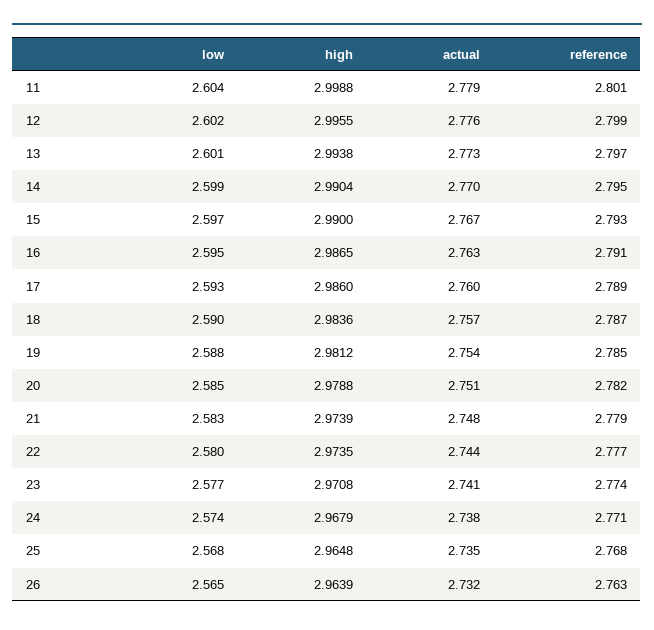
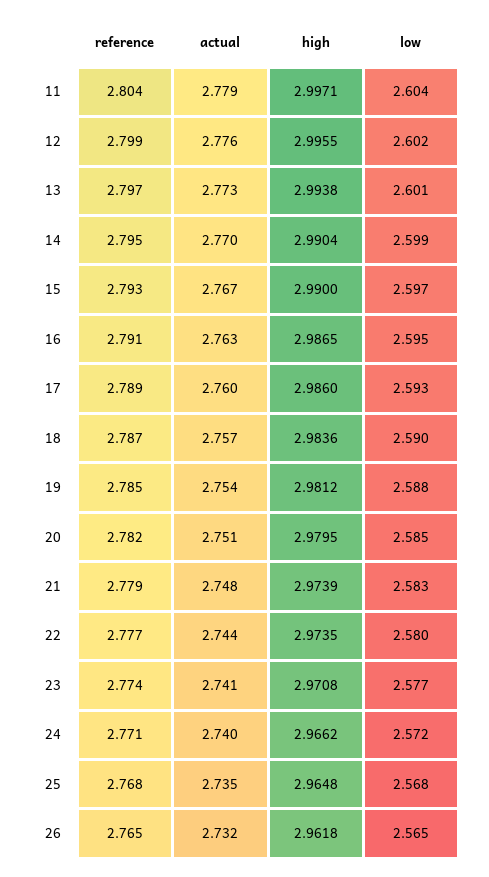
high, 11: 2.9988 -> 2.9971
reference, 11: 2.801 -> 2.804
high, 20: 2.9788 -> 2.9795
low, 24: 2.574 -> 2.572
high, 24: 2.9679 -> 2.9662
actual, 24: 2.738 -> 2.74
high, 26: 2.9639 -> 2.9618
reference, 26: 2.763 -> 2.765

